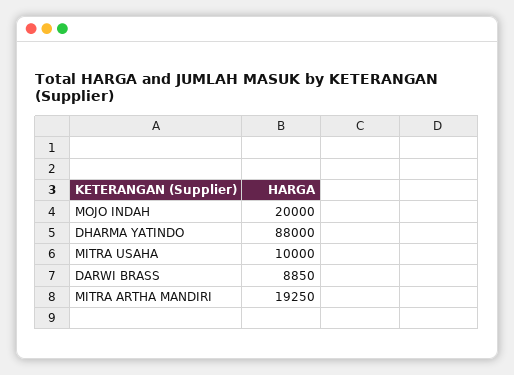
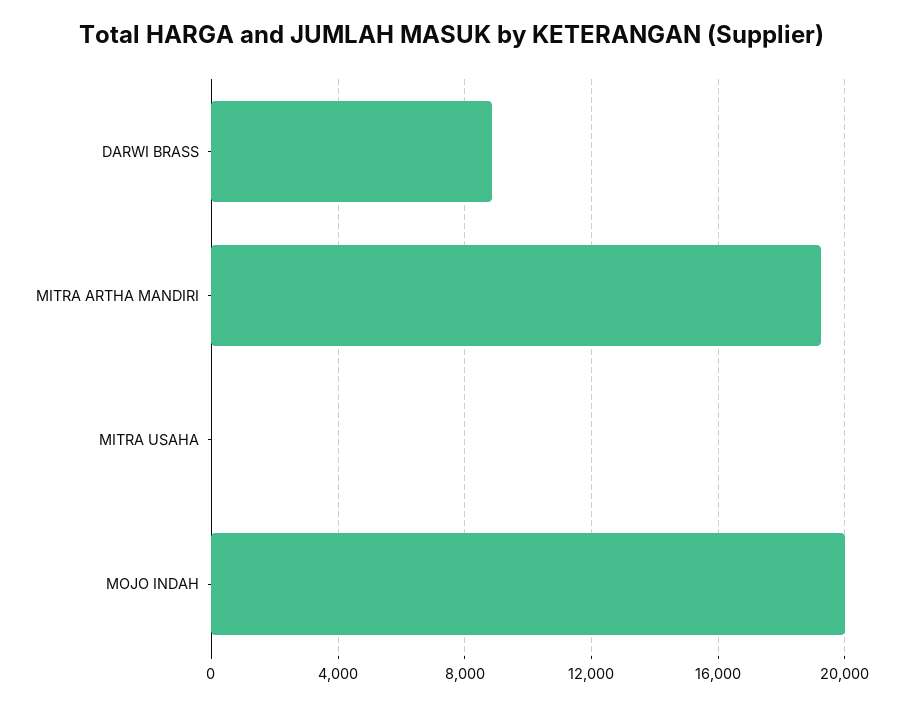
DHARMA YATINDO: 88000 -> none
MITRA USAHA: 10000 -> 0

